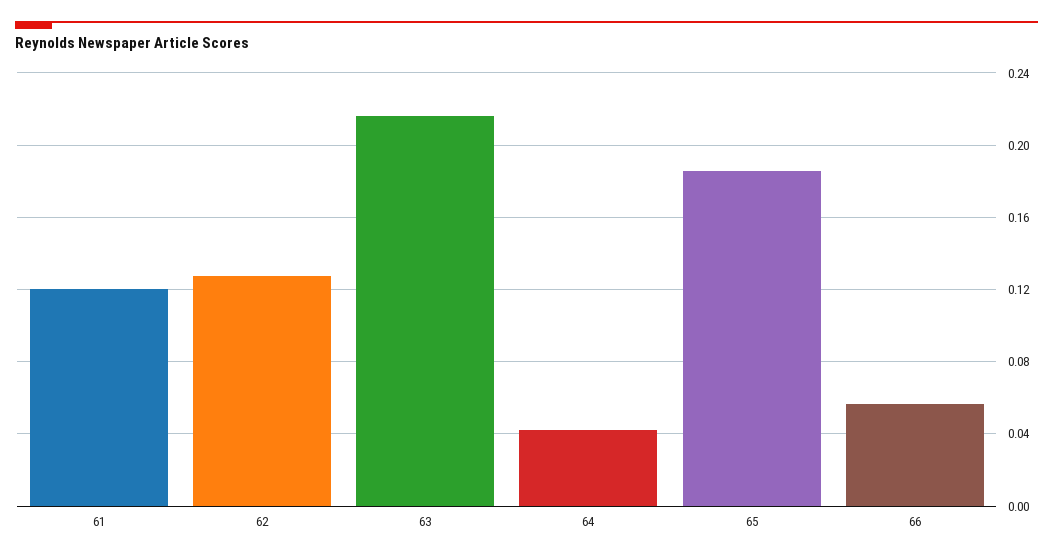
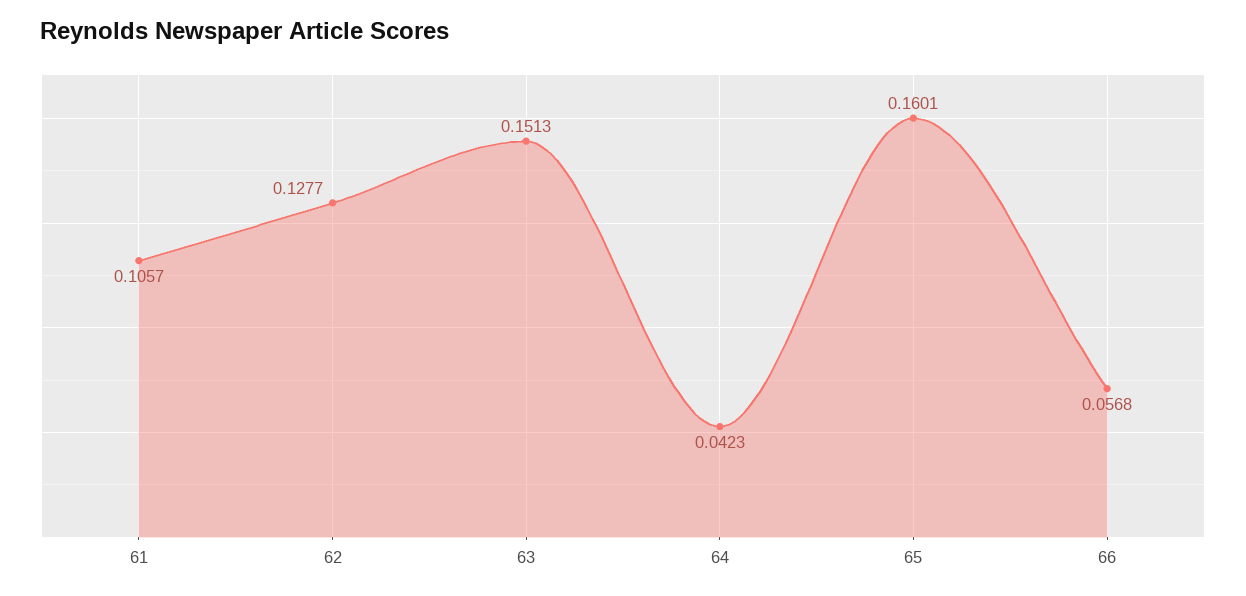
61: 0.12 -> 0.1057
63: 0.215 -> 0.1513
65: 0.185 -> 0.1601

